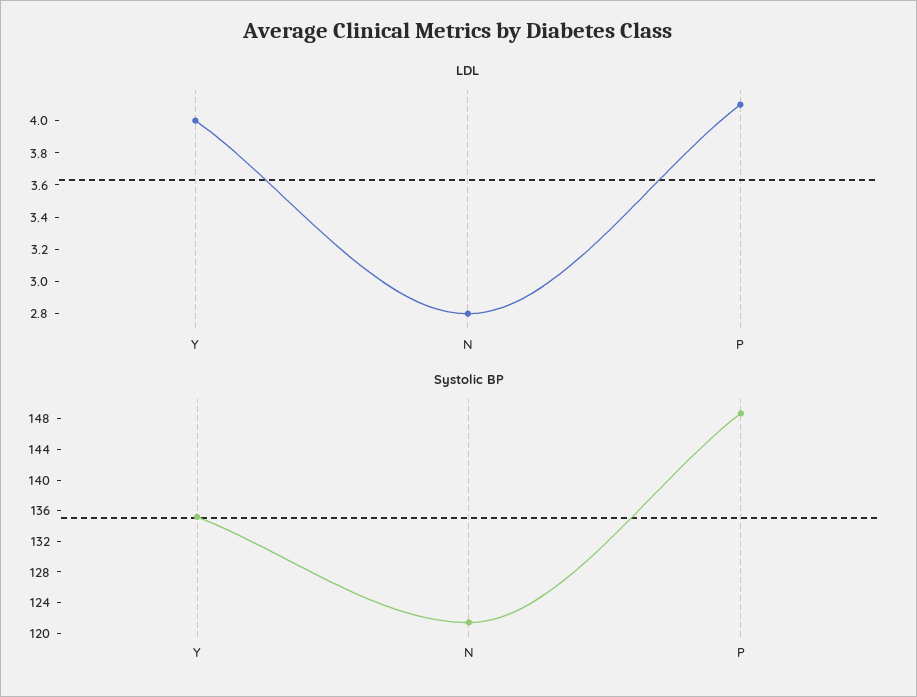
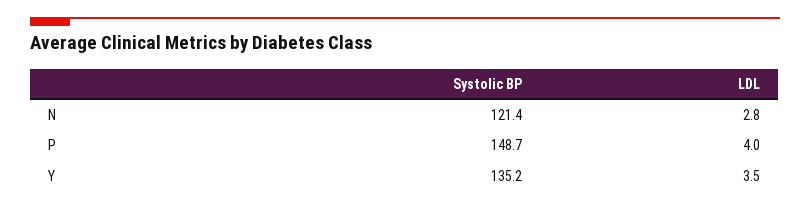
LDL, Y: 4 -> 3.5
LDL, P: 4.1 -> 4

